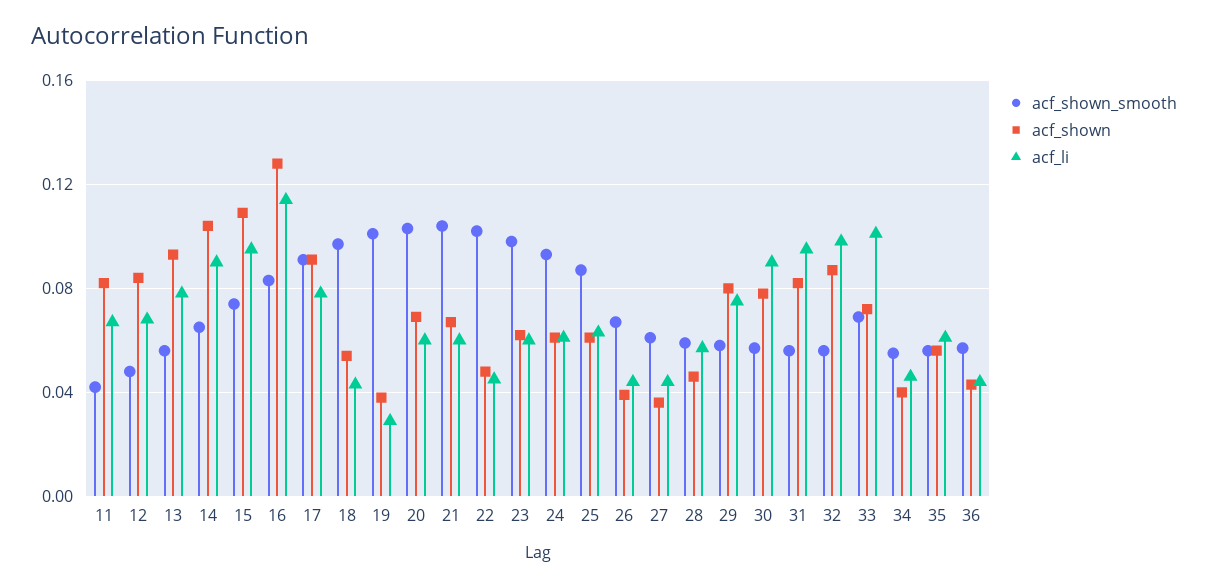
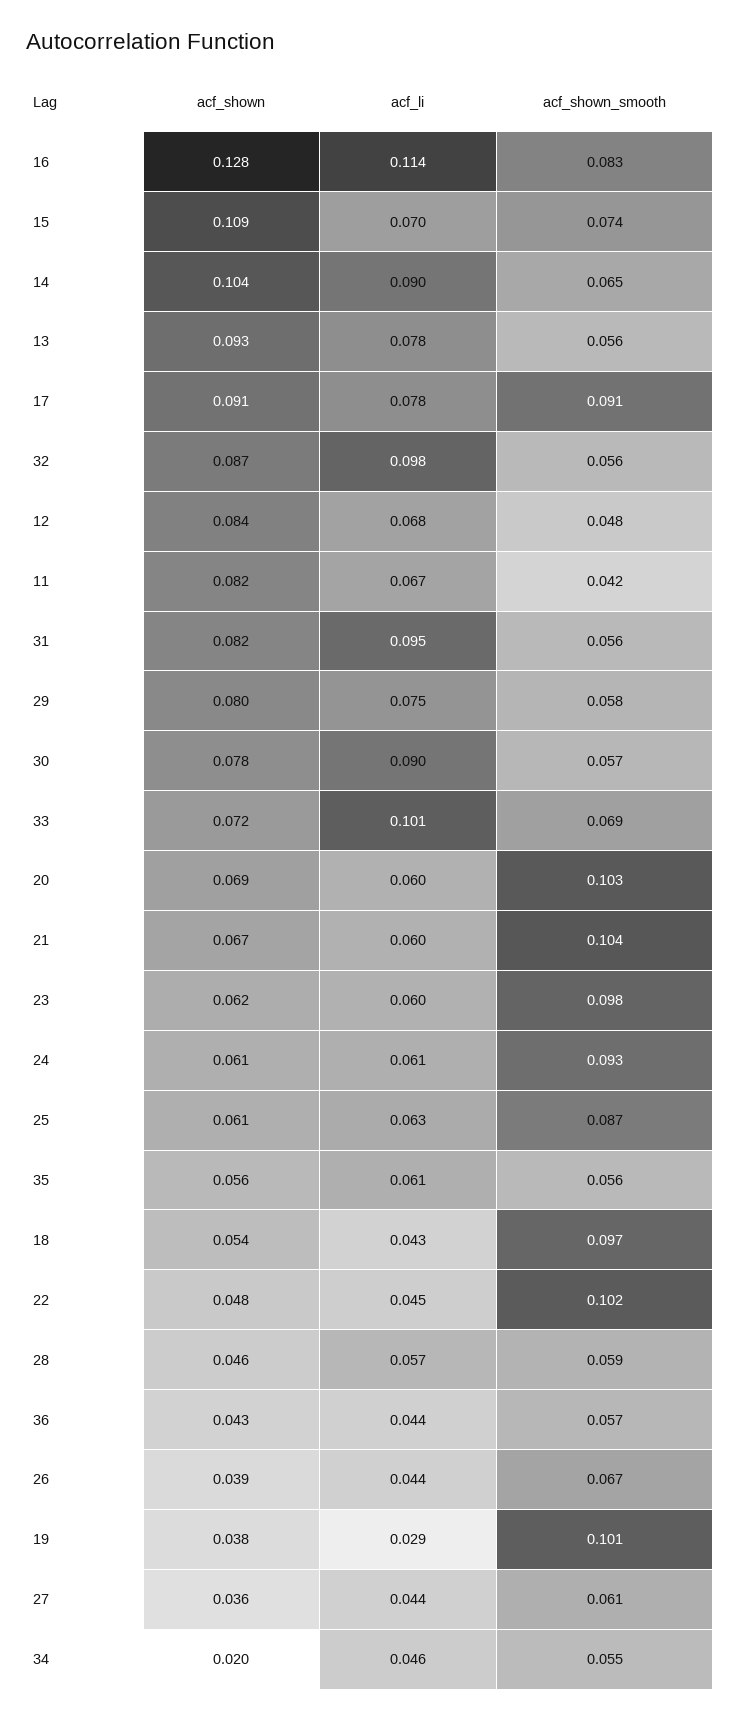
acf_li, 15: 0.095 -> 0.07
acf_shown, 34: 0.04 -> 0.02

